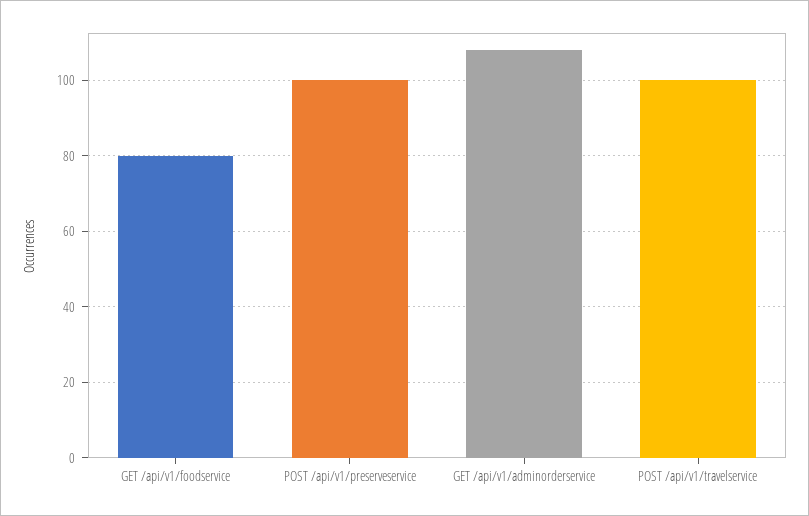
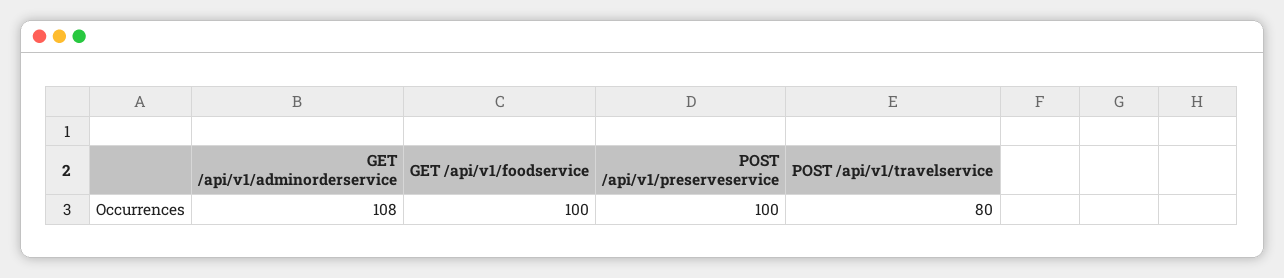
GET /api/v1/foodservice: 80 -> 100
POST /api/v1/travelservice: 100 -> 80

